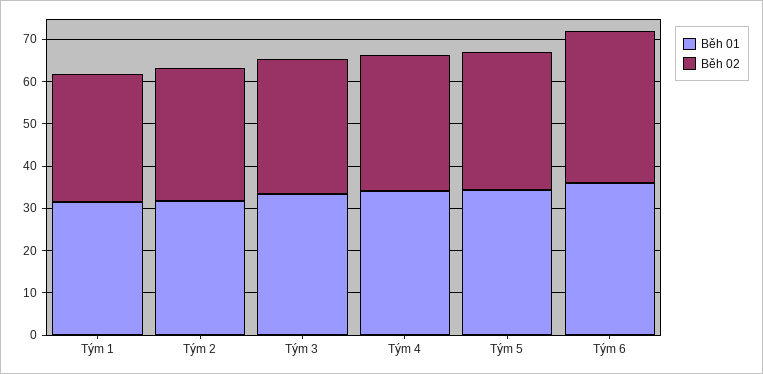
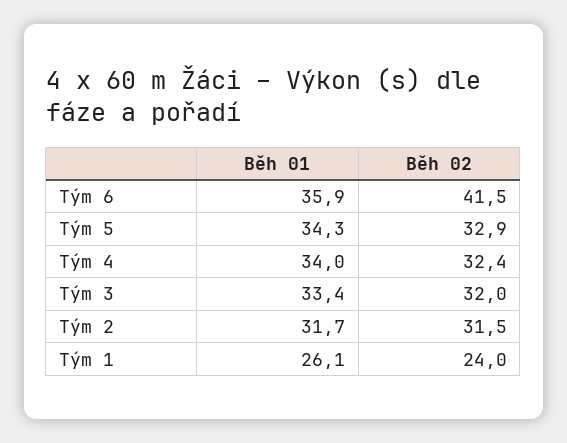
Běh 01, Tým 1: 32 -> 26.1
Běh 02, Tým 1: 30 -> 24
Běh 02, Tým 6: 36 -> 41.5

